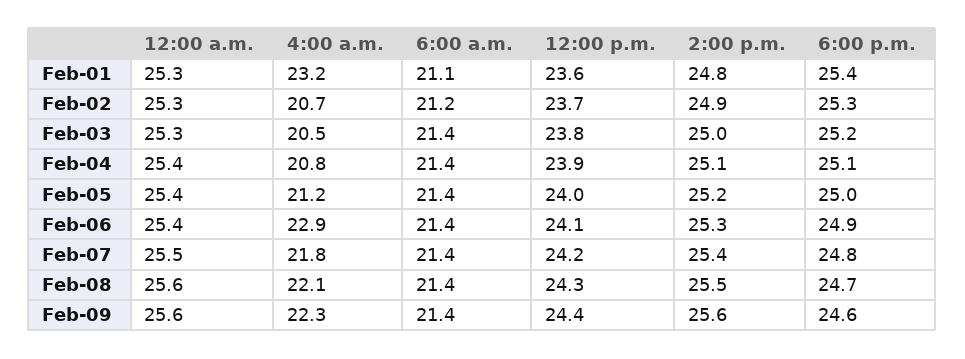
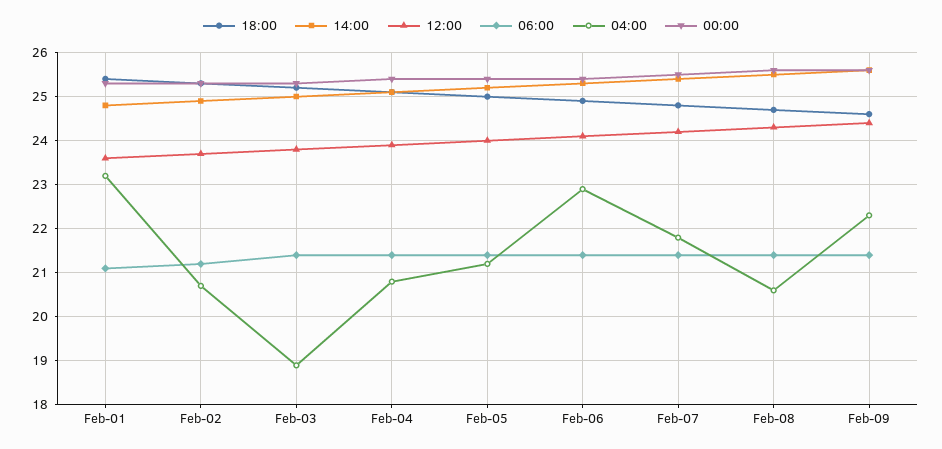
4:00 a.m., Feb-03: 20.5 -> 19
4:00 a.m., Feb-08: 22.1 -> 20.5

